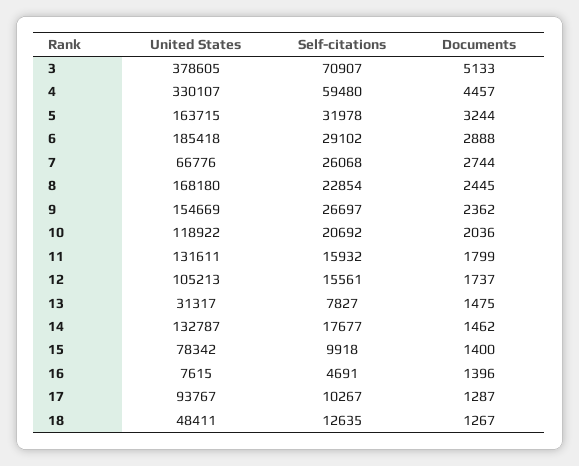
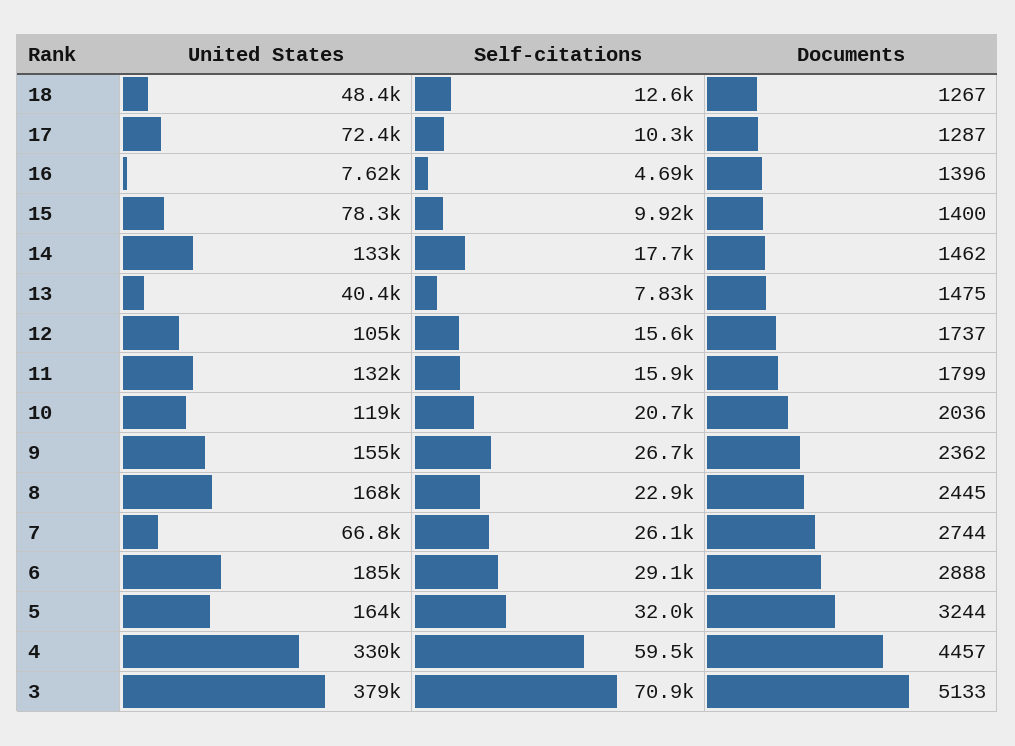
United States, 13: 31317 -> 40400
United States, 17: 93767 -> 72400

